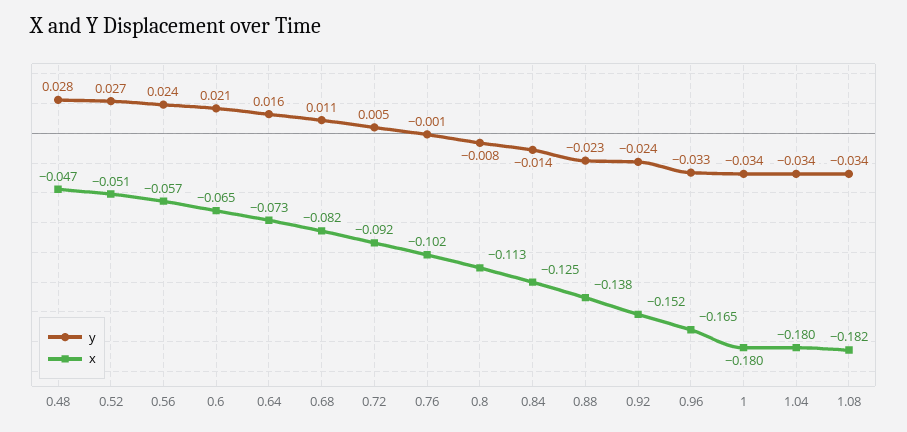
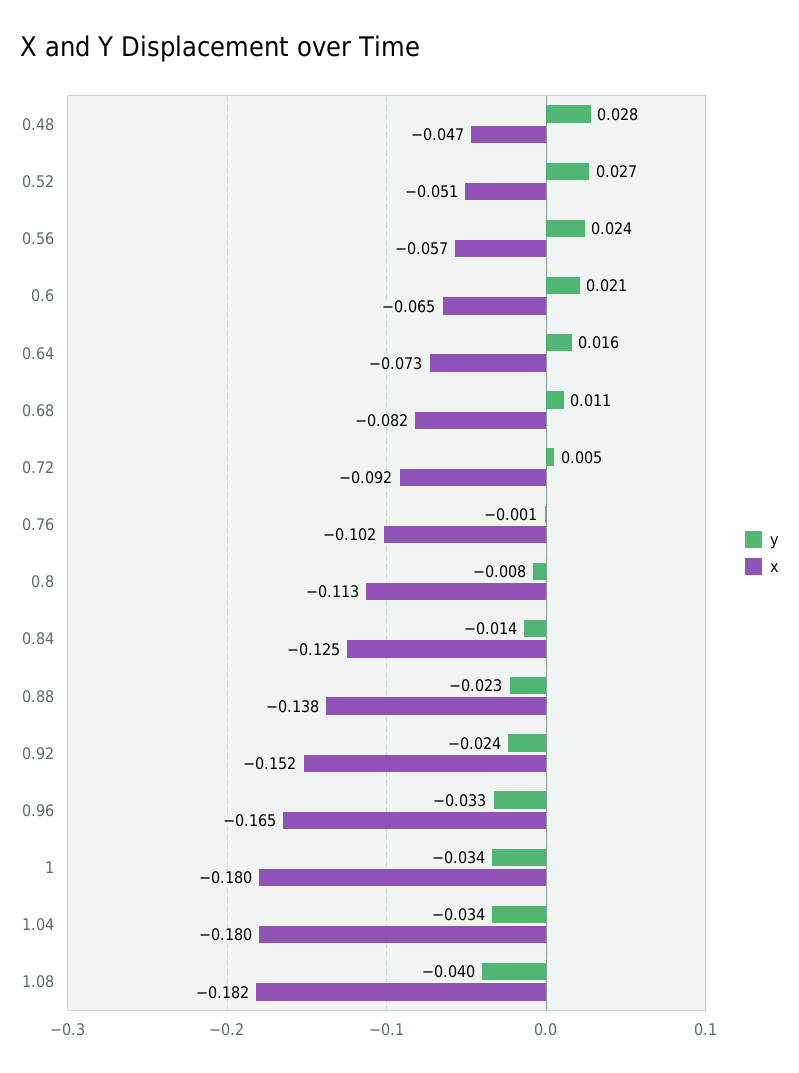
y, 1.08: -0.034 -> -0.04

